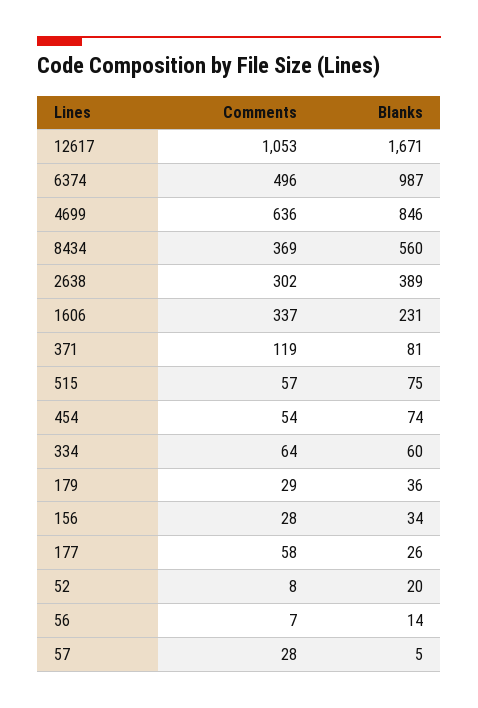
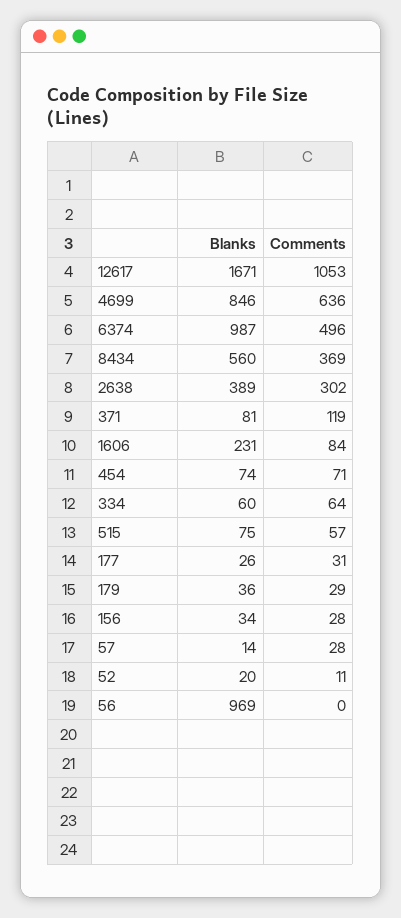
Comments, 1606: 337 -> 84
Comments, 454: 54 -> 71
Comments, 177: 58 -> 31
Comments, 52: 8 -> 11
Comments, 56: 7 -> 0
Blanks, 56: 14 -> 969
Blanks, 57: 5 -> 14

